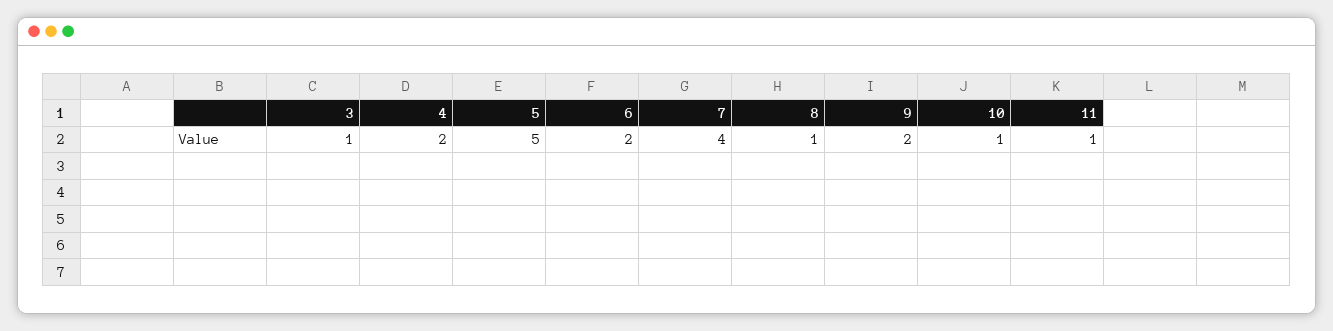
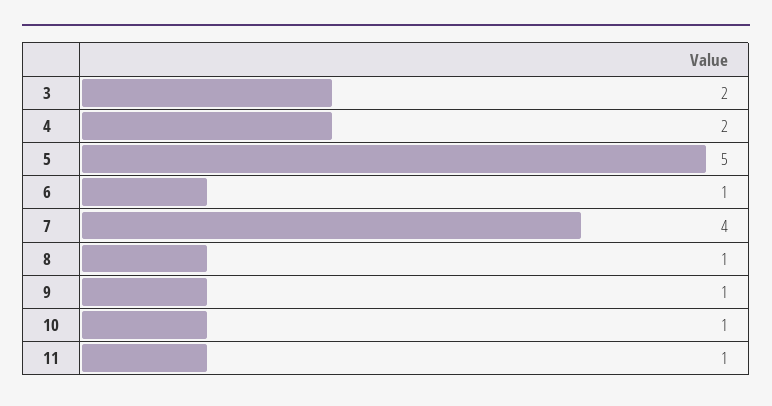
3: 1 -> 2
6: 2 -> 1
9: 2 -> 1

